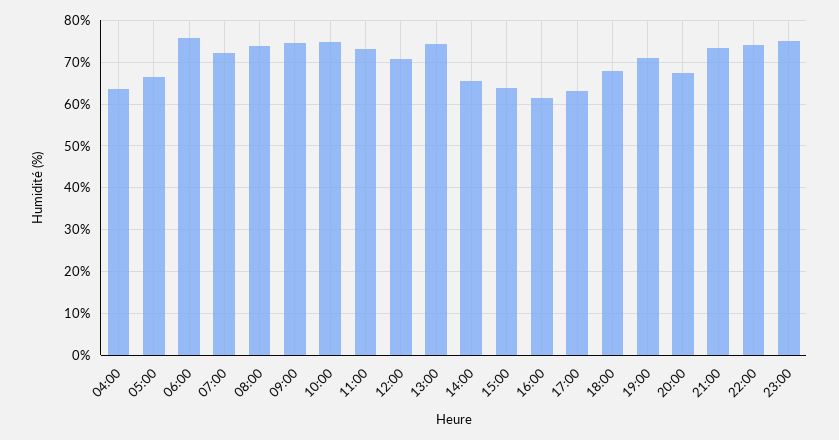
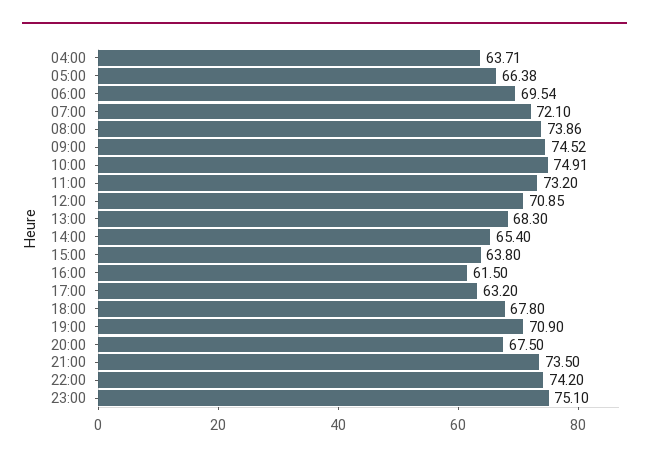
06:00: 76 -> 69.54
13:00: 74 -> 68.3

